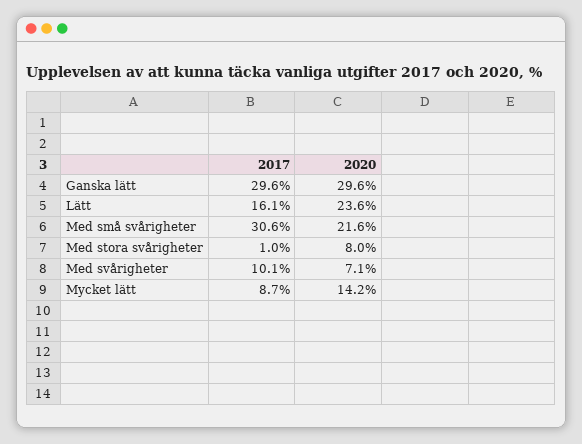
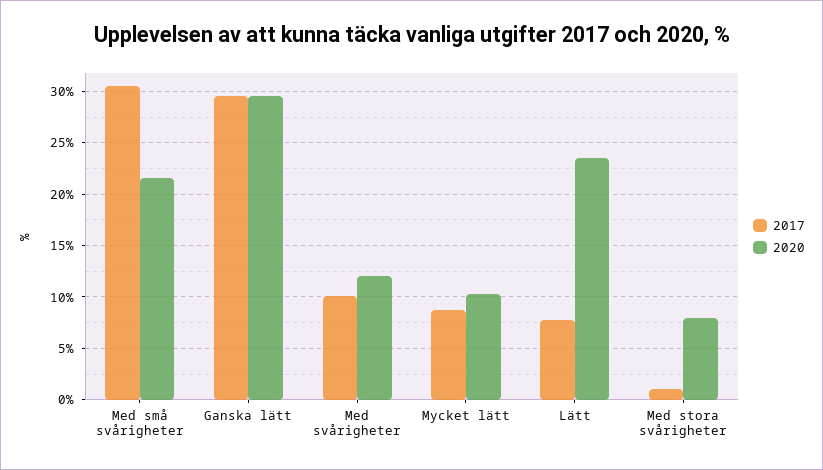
2017, Lätt: 16.1 -> 8
2020, Med svårigheter: 7.1 -> 12
2020, Mycket lätt: 14.2 -> 10

